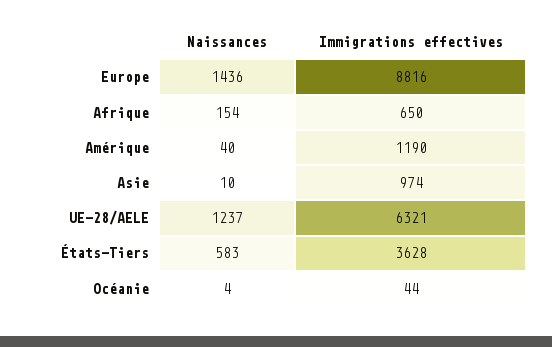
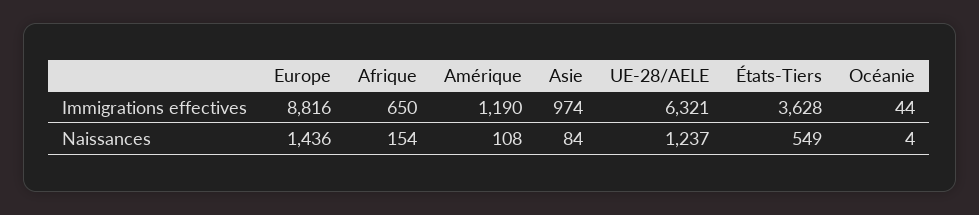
Naissances, Amérique: 40 -> 108
Naissances, Asie: 10 -> 84
Naissances, États-Tiers: 583 -> 549

